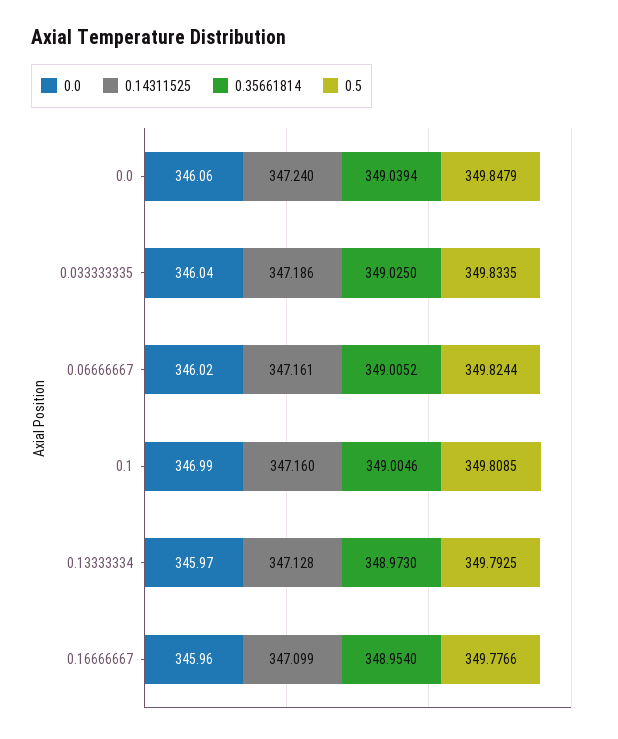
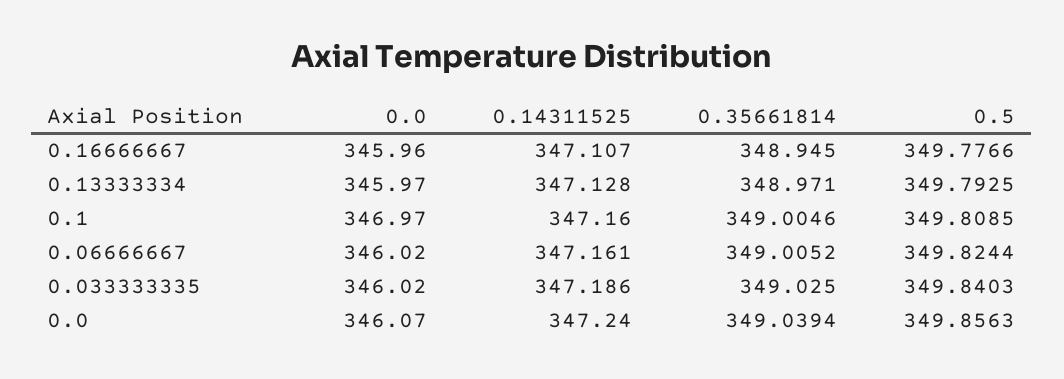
0.0, 0.0: 346.06 -> 346.07
0.5, 0.0: 349.8479 -> 349.8563
0.0, 0.033333335: 346.04 -> 346.02
0.5, 0.033333335: 349.8335 -> 349.8403
0.0, 0.1: 346.99 -> 346.97
0.35661814, 0.13333334: 348.973 -> 348.971
0.14311525, 0.16666667: 347.099 -> 347.107
0.35661814, 0.16666667: 348.954 -> 348.945

